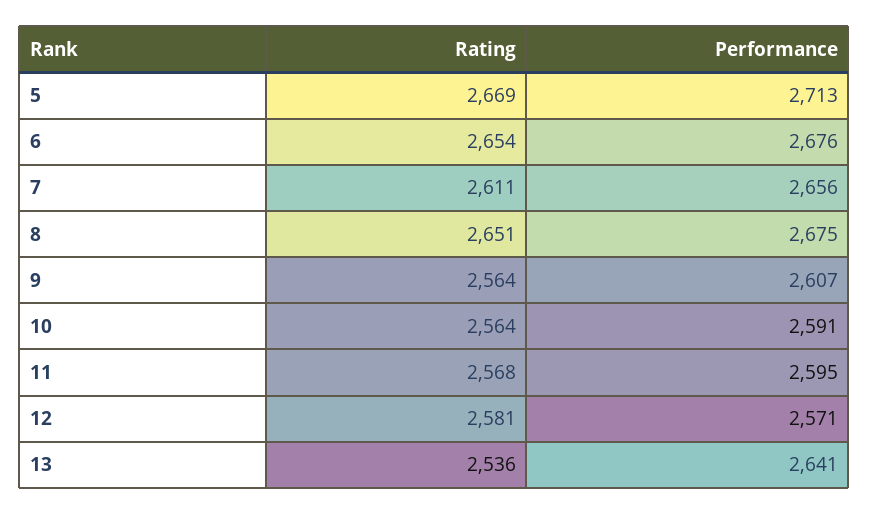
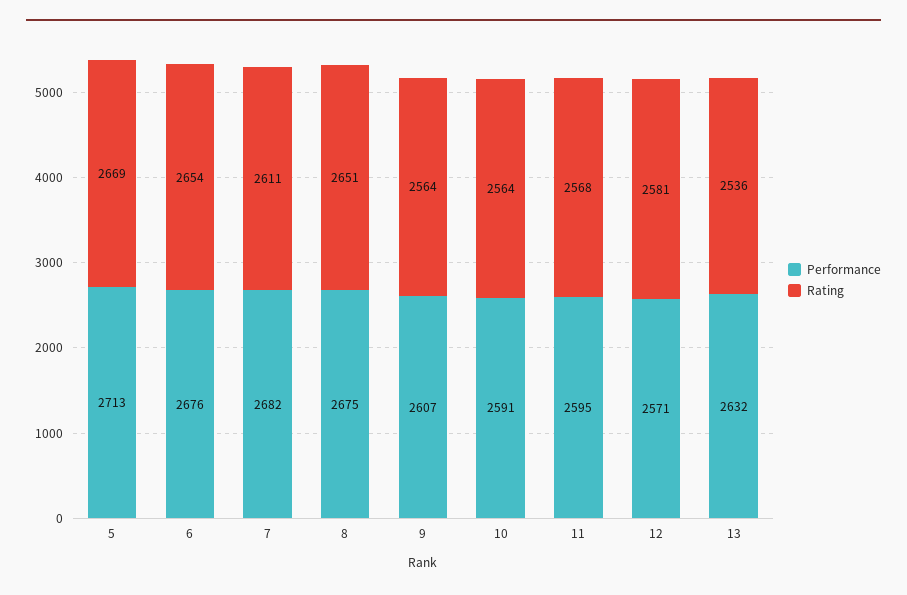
Performance, 7: 2656 -> 2682
Performance, 13: 2641 -> 2632

